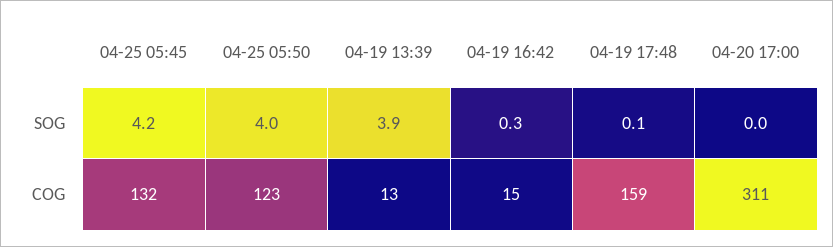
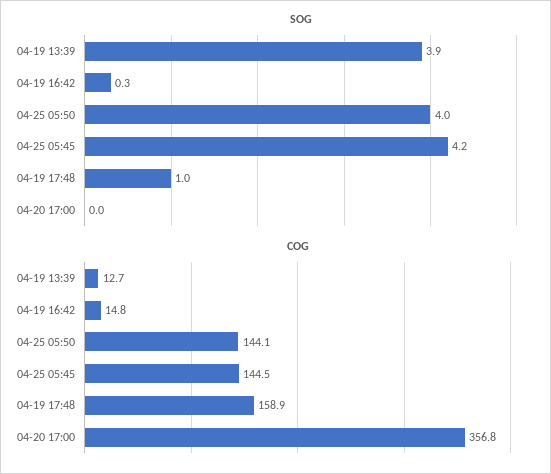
SOG, 04-19 17:48: 0.1 -> 1
COG, 04-25 05:45: 132 -> 144.5
COG, 04-25 05:50: 123 -> 144.1
COG, 04-20 17:00: 311 -> 356.8

